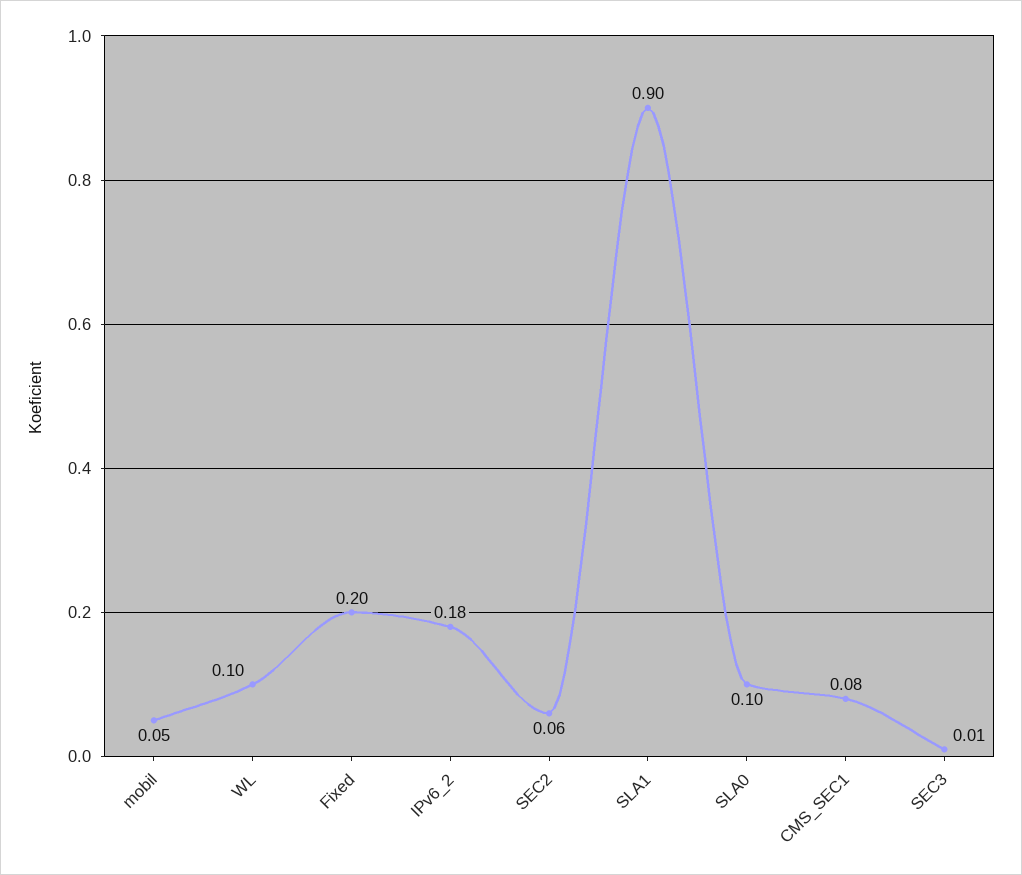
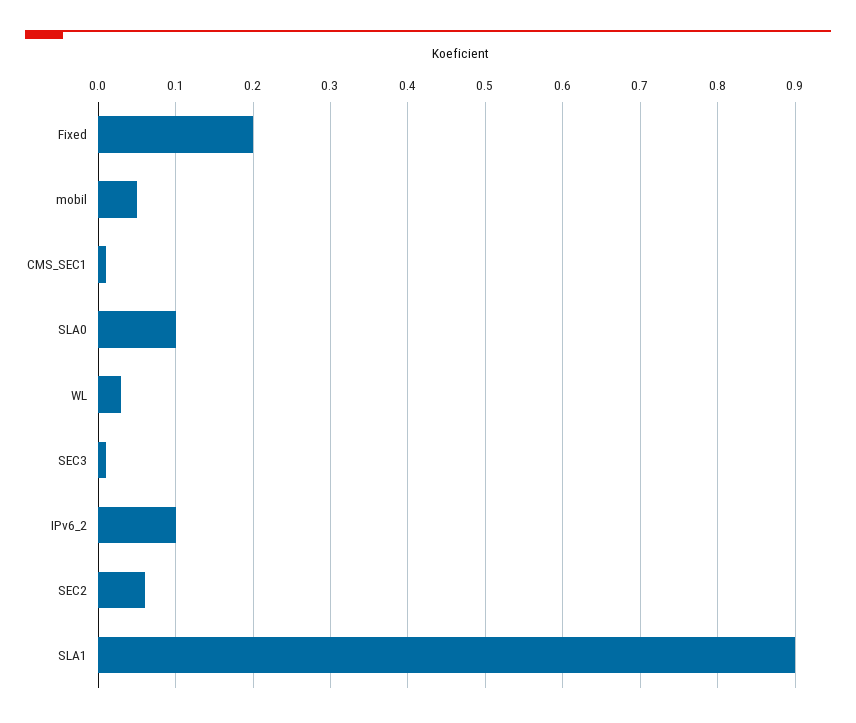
WL: 0.1 -> 0.03
IPv6_2: 0.18 -> 0.1
CMS_SEC1: 0.08 -> 0.01

